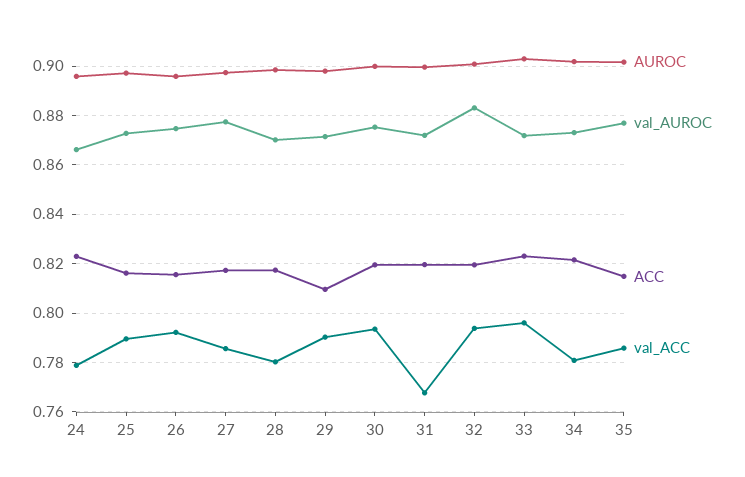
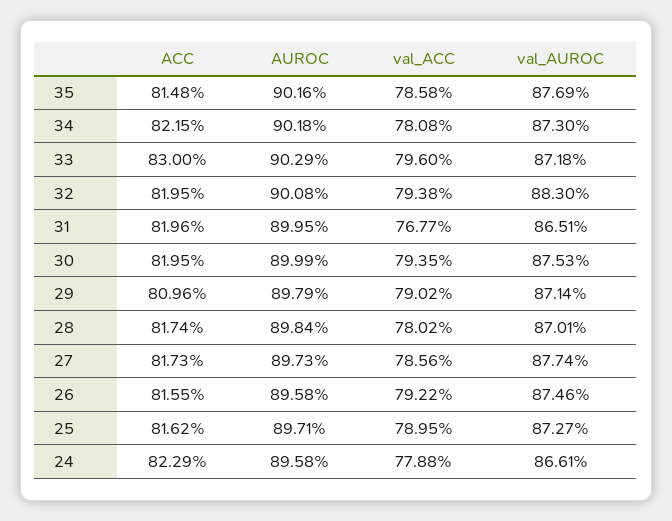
val_AUROC, 31: 0.8725 -> 0.8651
ACC, 33: 0.8225 -> 0.83

